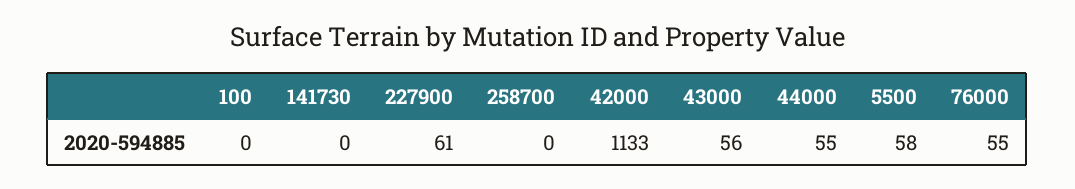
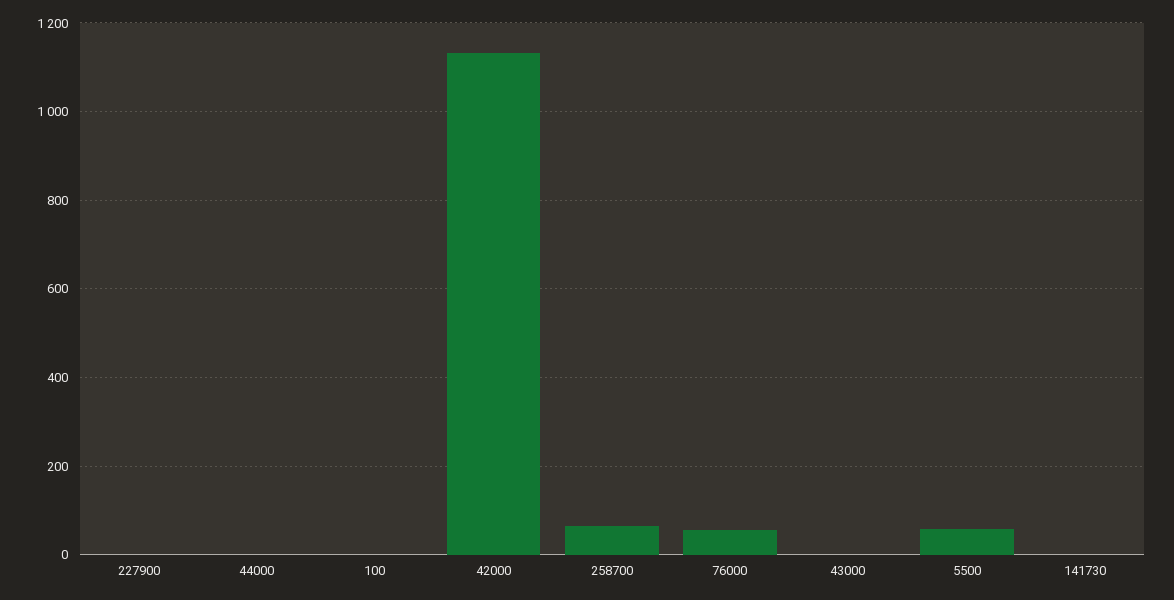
227900: 61 -> 0
258700: 0 -> 60
43000: 56 -> 0
44000: 55 -> 0

